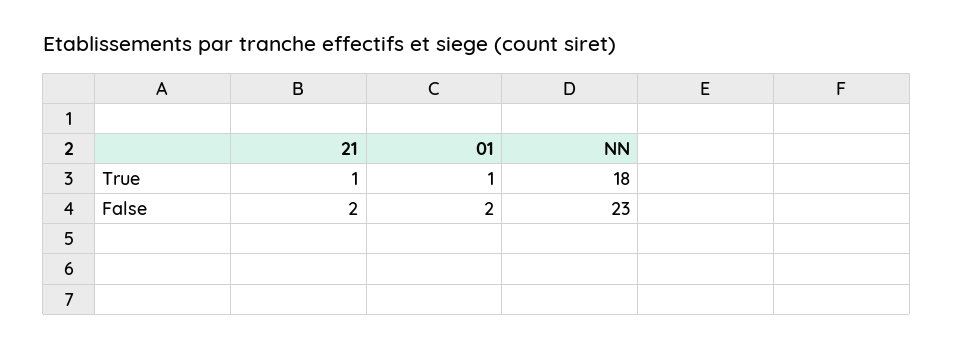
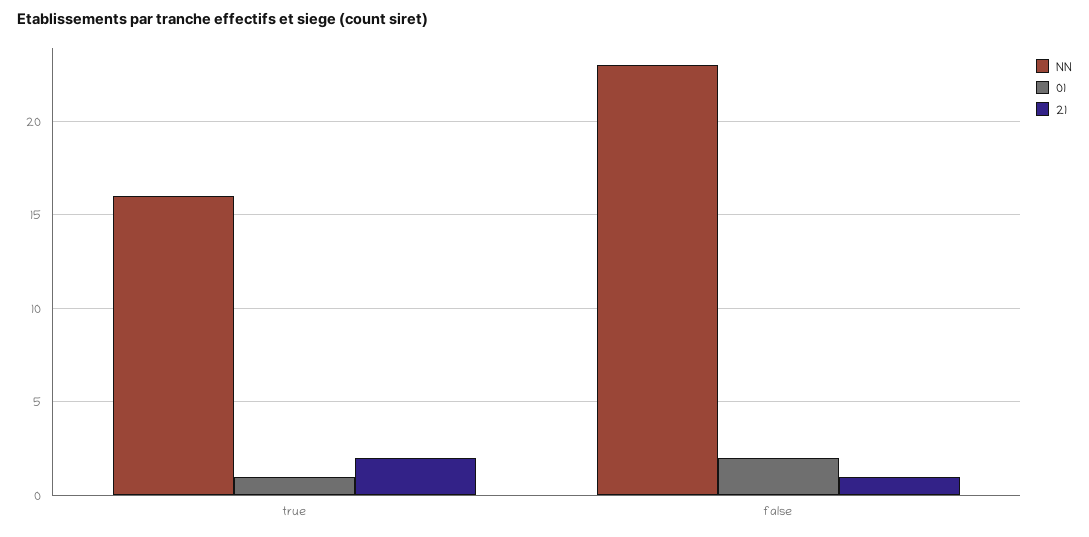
21, True: 1 -> 2
NN, True: 18 -> 16
21, False: 2 -> 1

